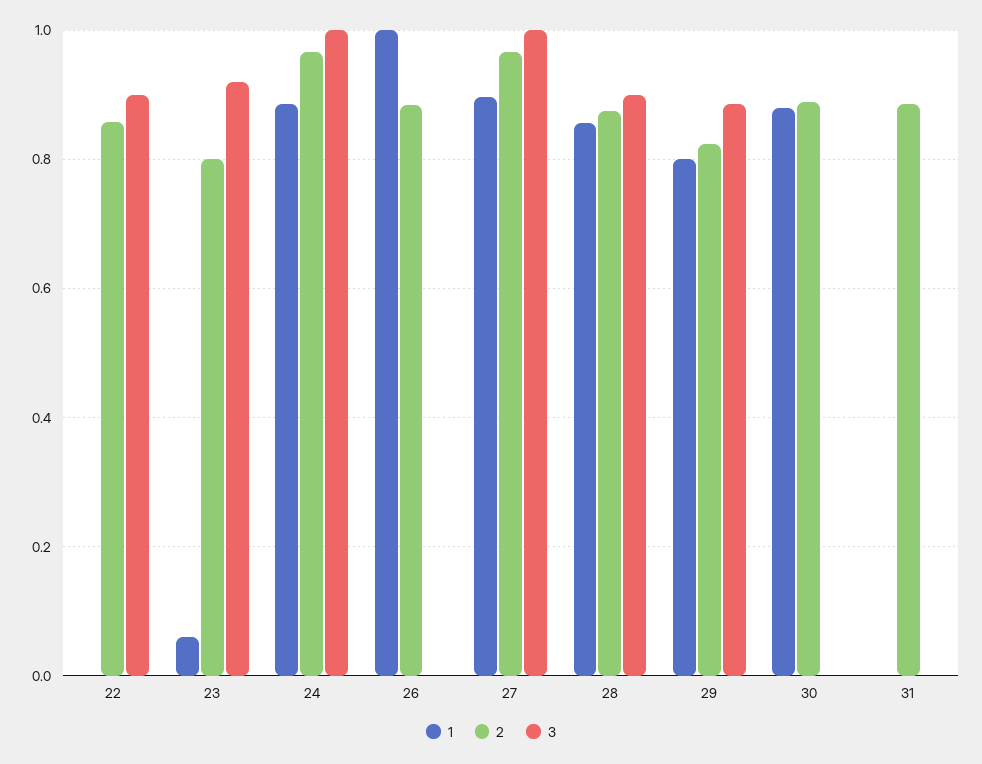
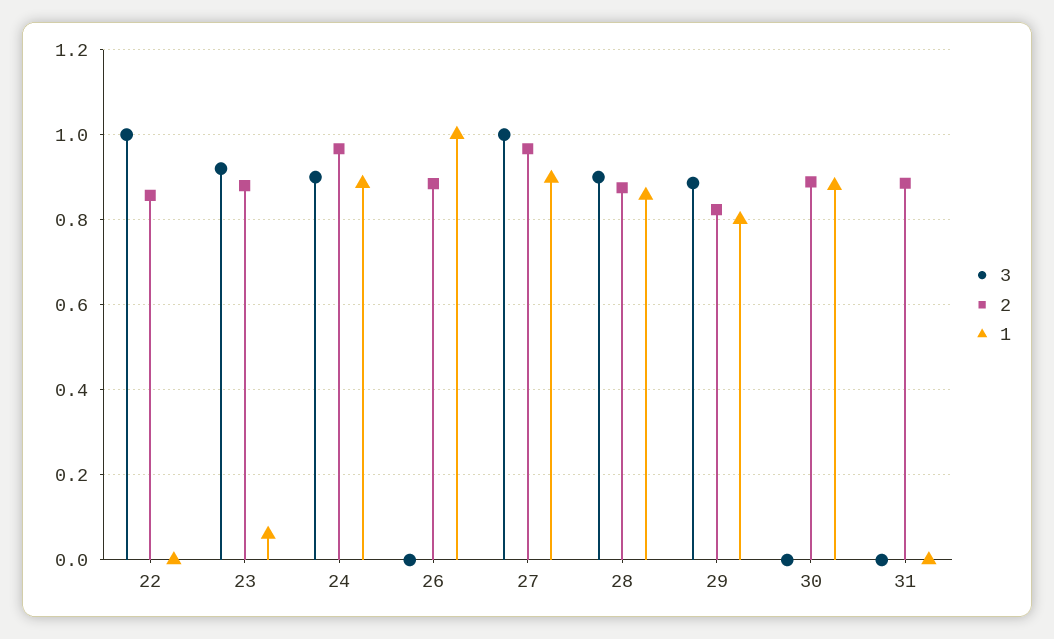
3, 22: 0.9 -> 1
2, 23: 0.8 -> 0.88
3, 24: 1 -> 0.9

